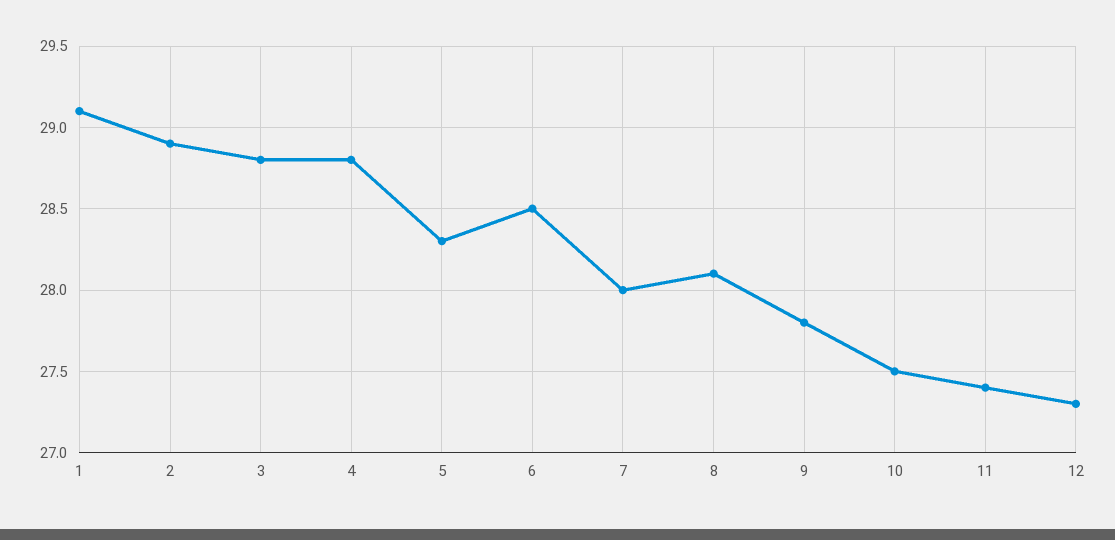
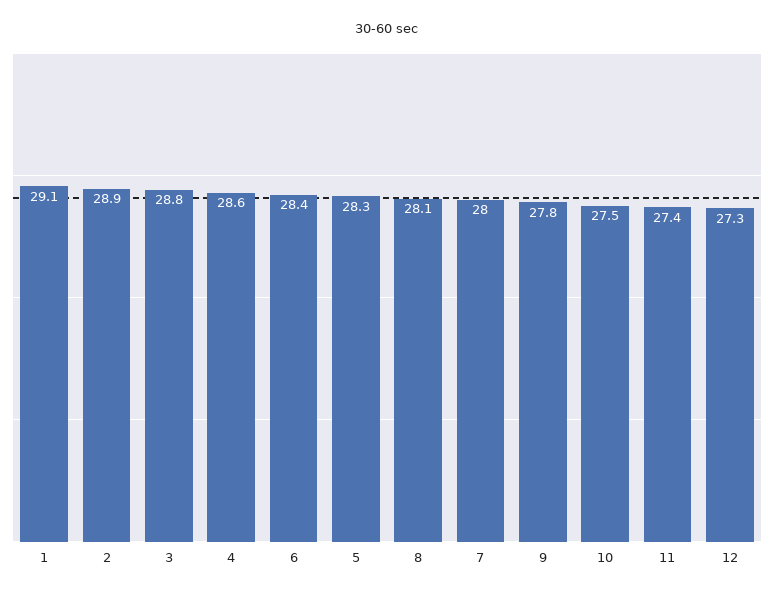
4: 28.8 -> 28.6
6: 28.5 -> 28.4

